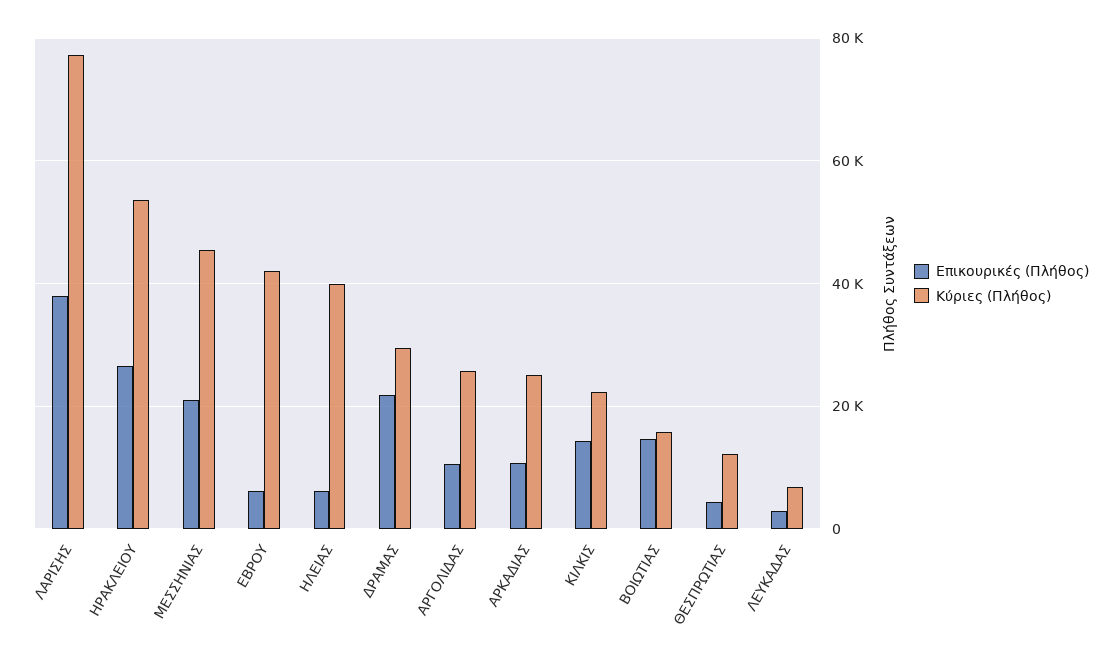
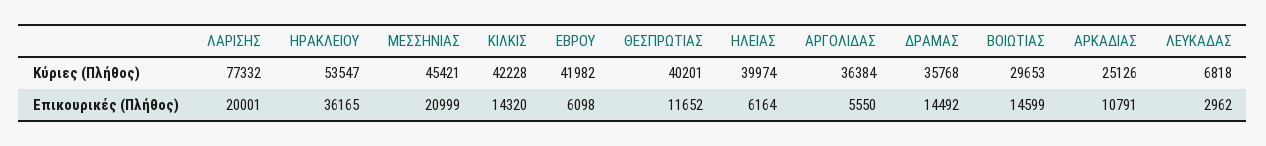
Επικουρικές (Πλήθος), ΛΑΡΙΣΗΣ: 38000 -> 20001
Επικουρικές (Πλήθος), ΗΡΑΚΛΕΙΟΥ: 26000 -> 36165
Επικουρικές (Πλήθος), ΔΡΑΜΑΣ: 22000 -> 14492
Κύριες (Πλήθος), ΔΡΑΜΑΣ: 30000 -> 35768
Επικουρικές (Πλήθος), ΑΡΓΟΛΙΔΑΣ: 10000 -> 5550
Κύριες (Πλήθος), ΑΡΓΟΛΙΔΑΣ: 26000 -> 36384
Κύριες (Πλήθος), ΚΙΛΚΙΣ: 22000 -> 42228
Κύριες (Πλήθος), ΒΟΙΩΤΙΑΣ: 16000 -> 29653
Επικουρικές (Πλήθος), ΘΕΣΠΡΩΤΙΑΣ: 4000 -> 11652
Κύριες (Πλήθος), ΘΕΣΠΡΩΤΙΑΣ: 12000 -> 40201

